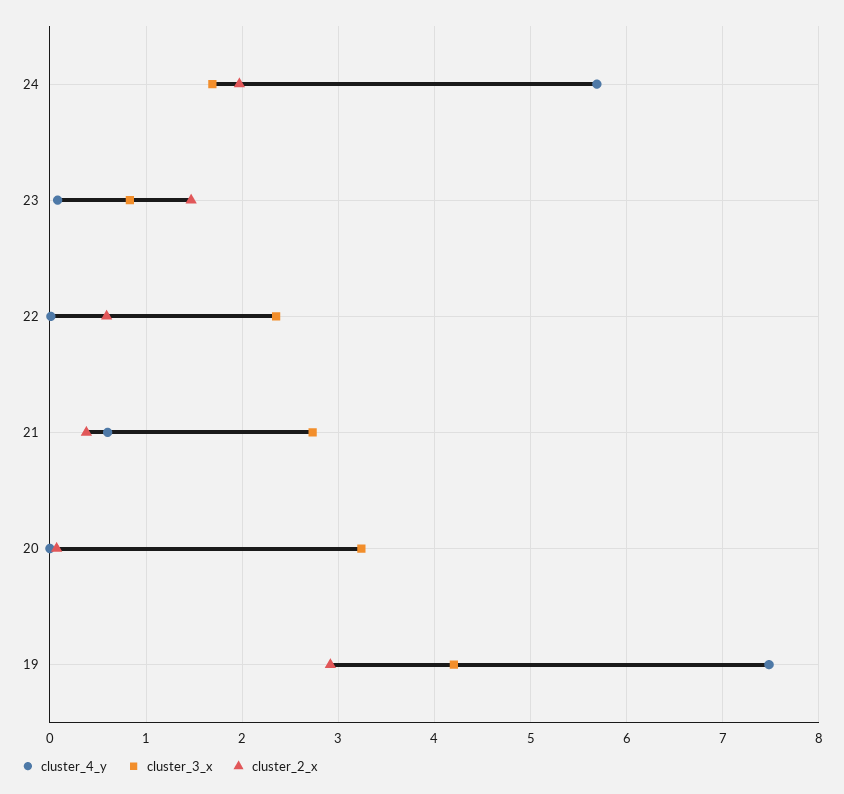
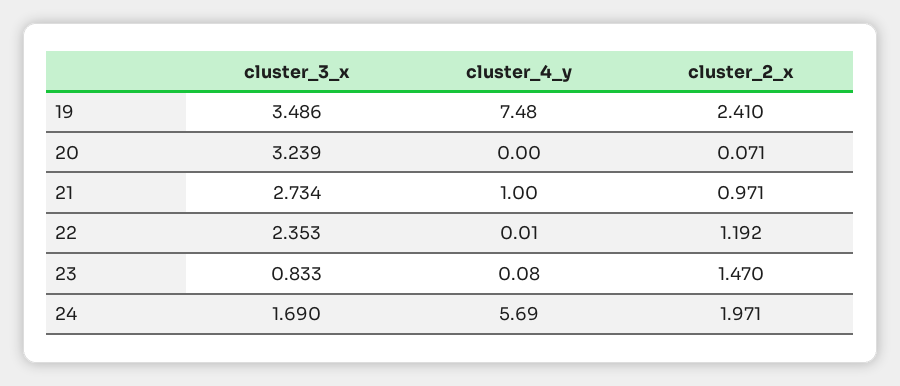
cluster_2_x, 22: 0.6 -> 1.192
cluster_4_y, 21: 0.6 -> 1
cluster_2_x, 21: 0.4 -> 0.971
cluster_3_x, 19: 4.2 -> 3.486
cluster_2_x, 19: 2.9 -> 2.41

